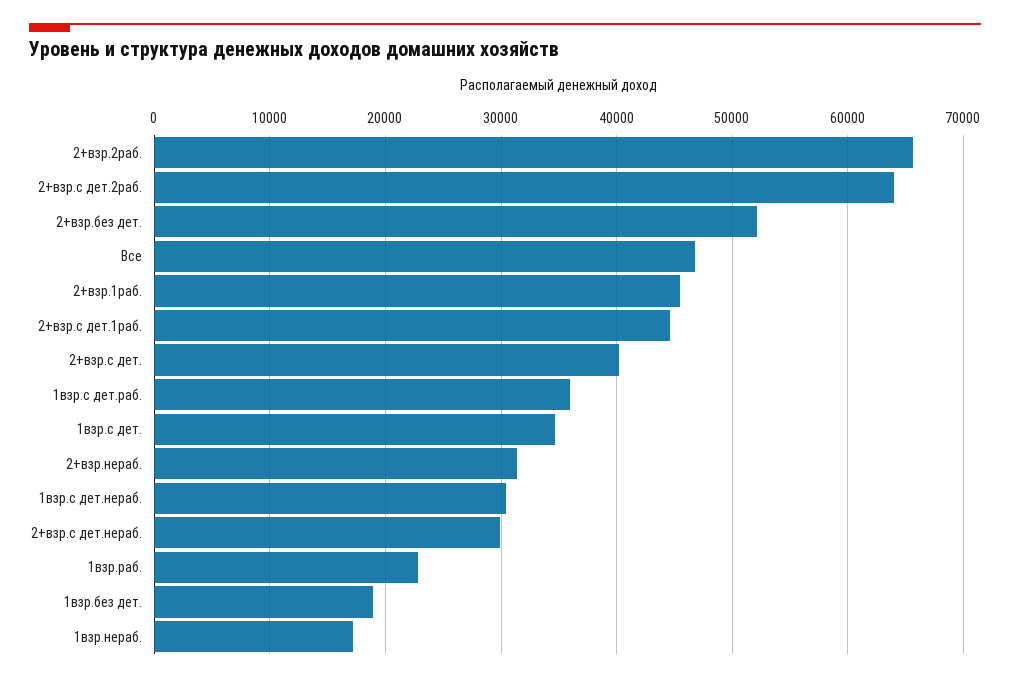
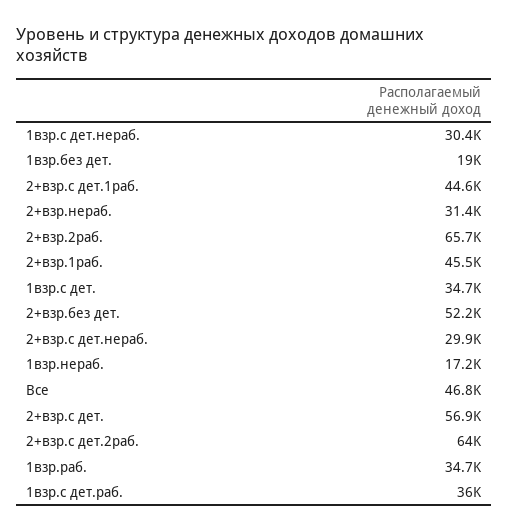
2+взр.с дет.: 40000 -> 56900
1взр.раб.: 23000 -> 34700

